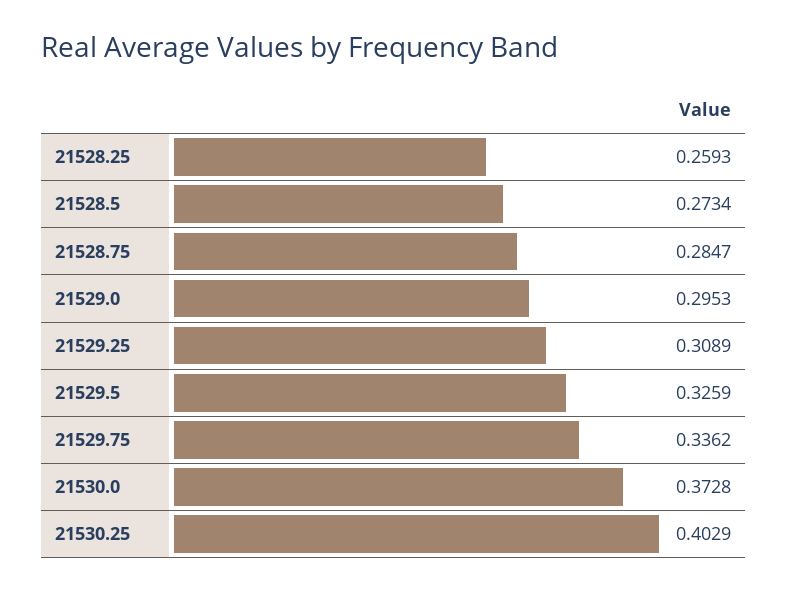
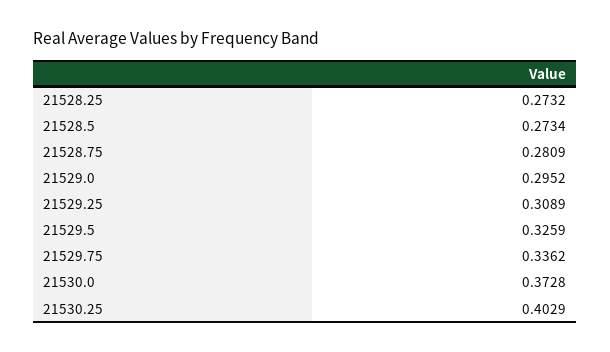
21528.25: 0.2593 -> 0.2732
21528.75: 0.2847 -> 0.2809
21529.0: 0.2953 -> 0.2952

